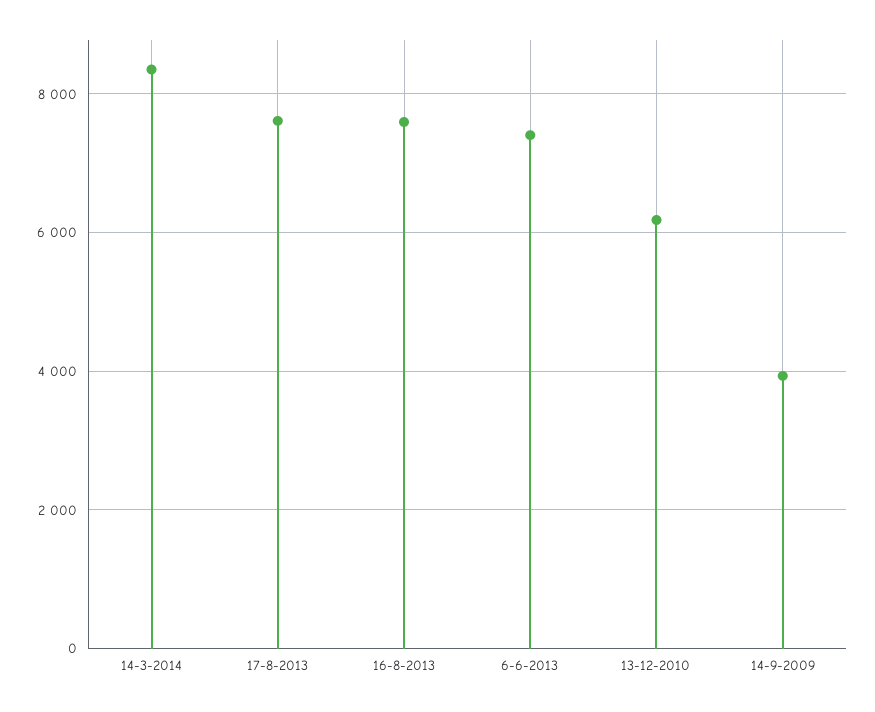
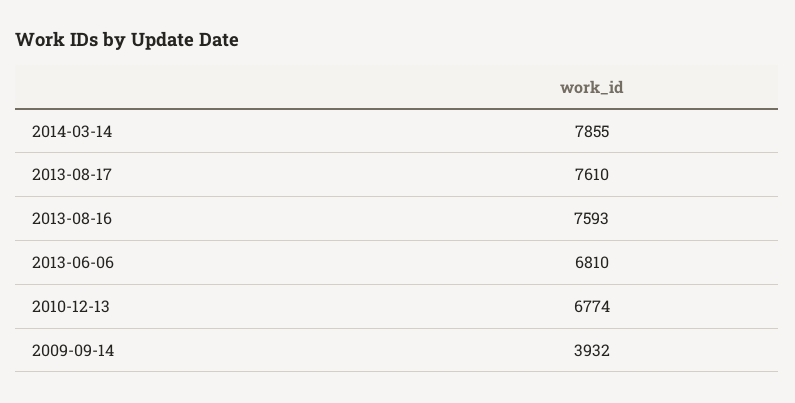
14-3-2014: 8400 -> 7855
6-6-2013: 7400 -> 6810
13-12-2010: 6200 -> 6774

